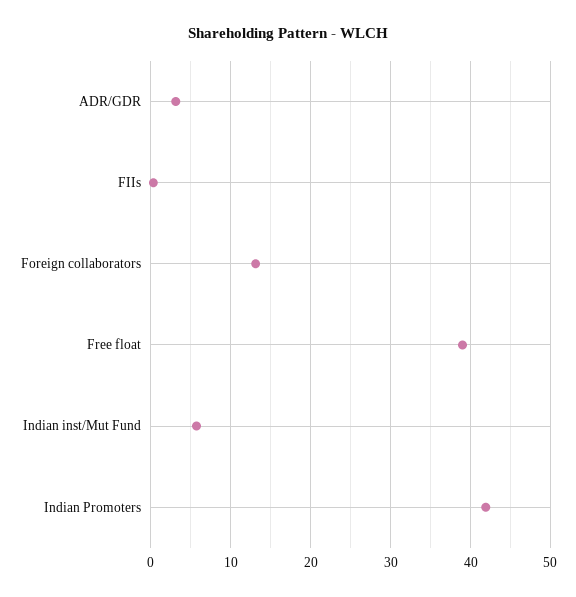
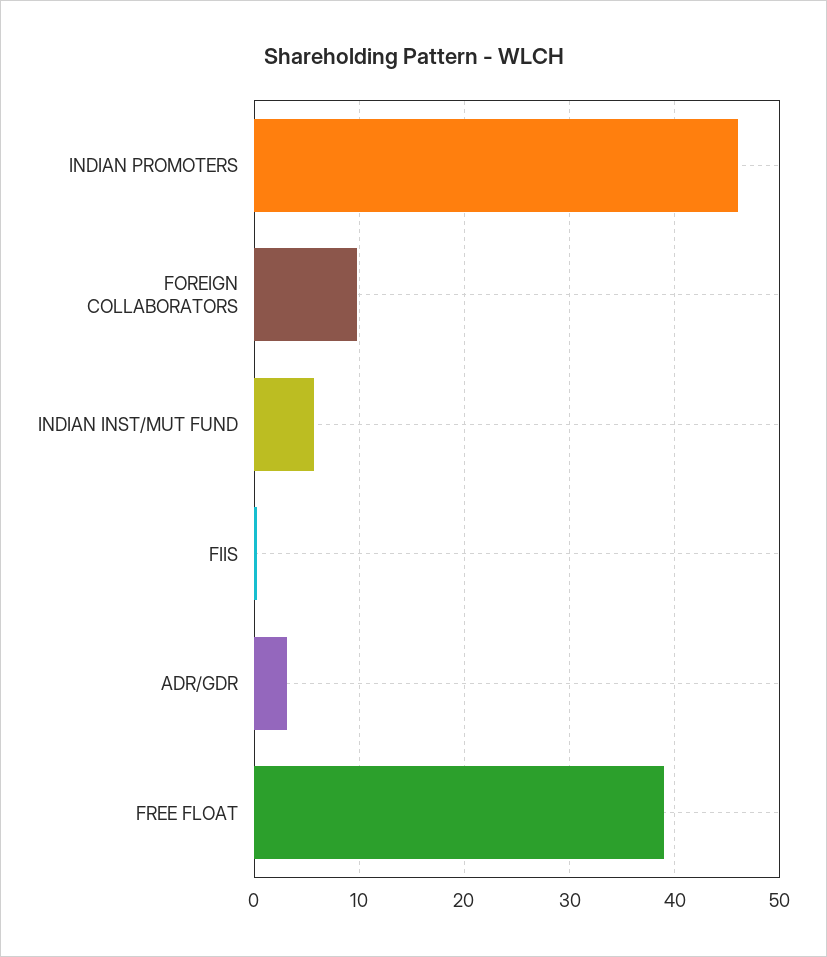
Foreign collaborators: 13 -> 10
Indian Promoters: 42 -> 46

